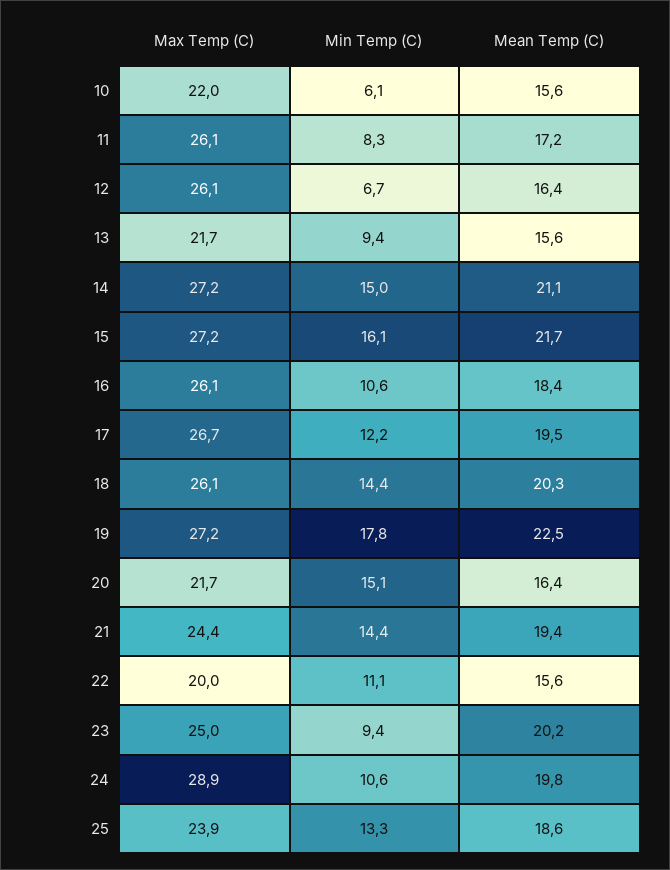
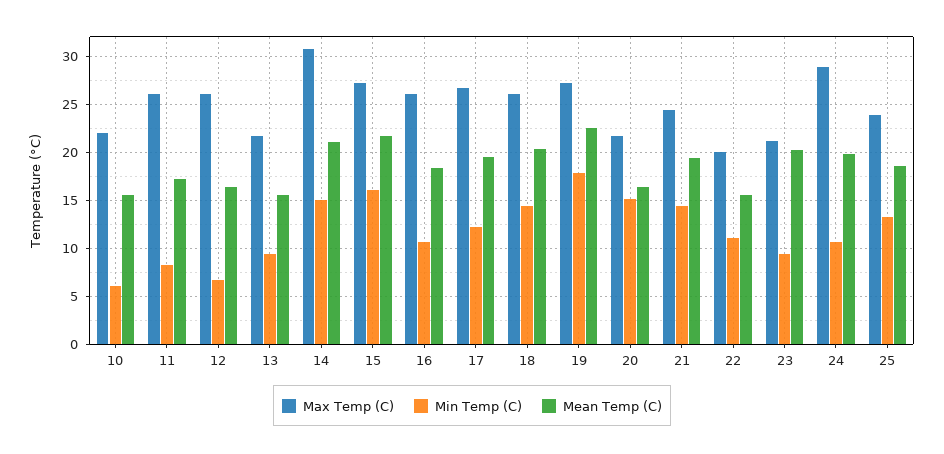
Max Temp (C), 14: 27.2 -> 31
Max Temp (C), 23: 25 -> 21

